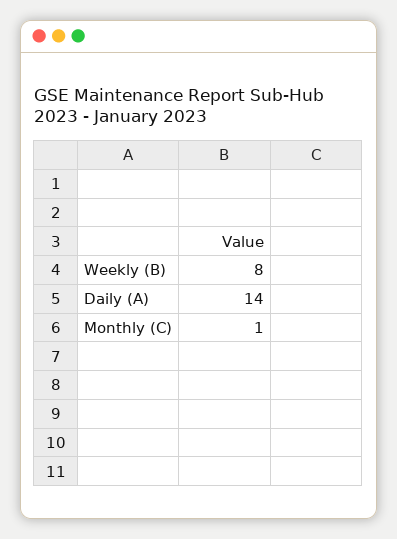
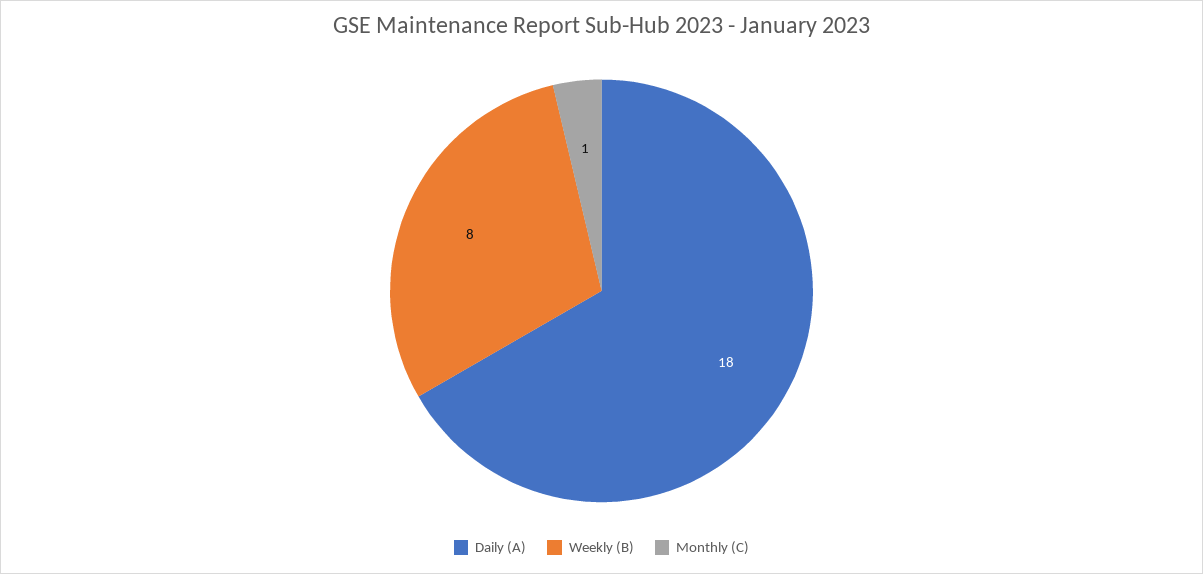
Daily (A): 14 -> 18

